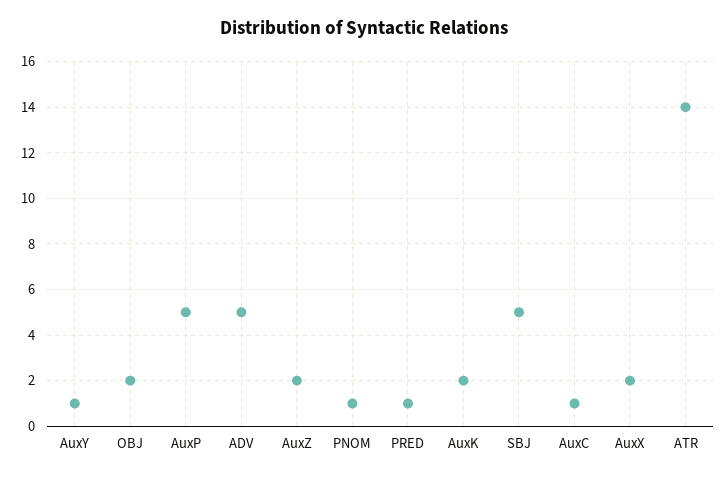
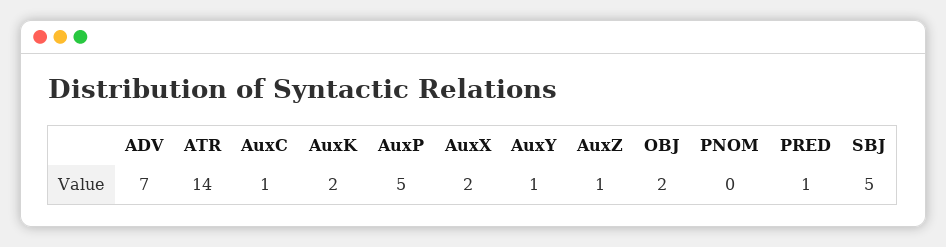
ADV: 5 -> 7
AuxZ: 2 -> 1
PNOM: 1 -> 0

